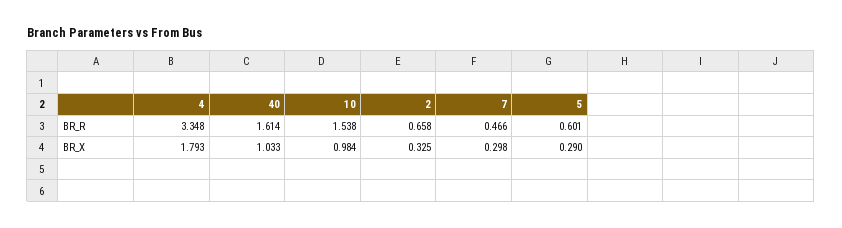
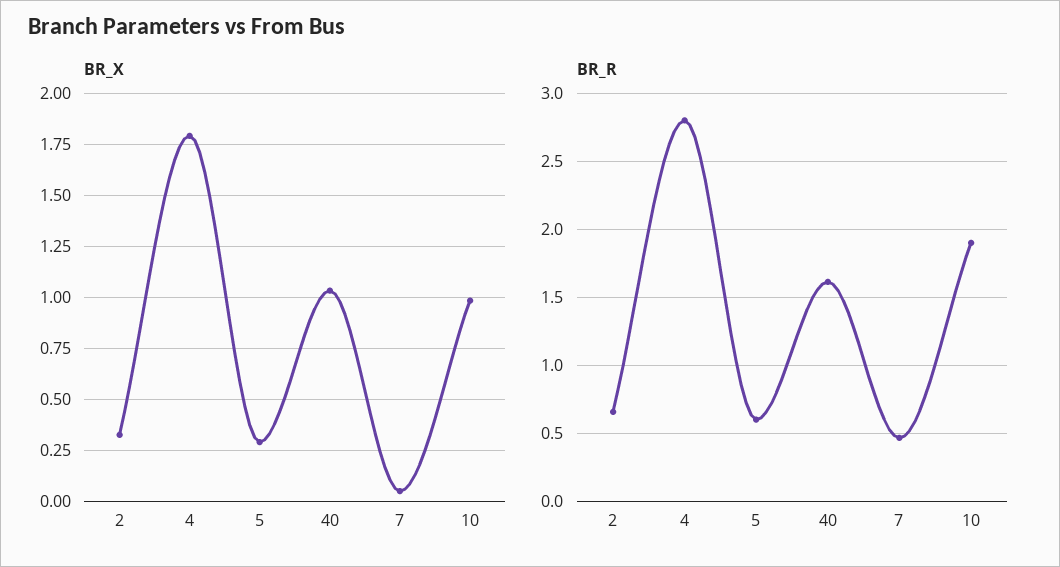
BR_R, 4: 3.348 -> 2.8
BR_R, 10: 1.538 -> 1.9
BR_X, 7: 0.298 -> 0.05

